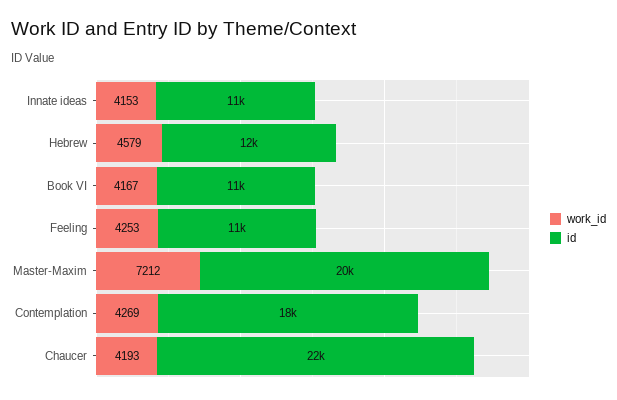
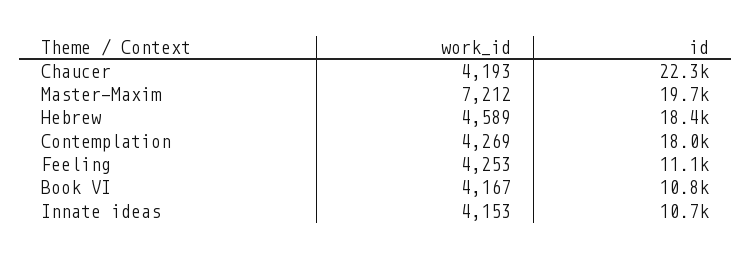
work_id, Hebrew: 4579 -> 4589
id, Hebrew: 12000 -> 18400

